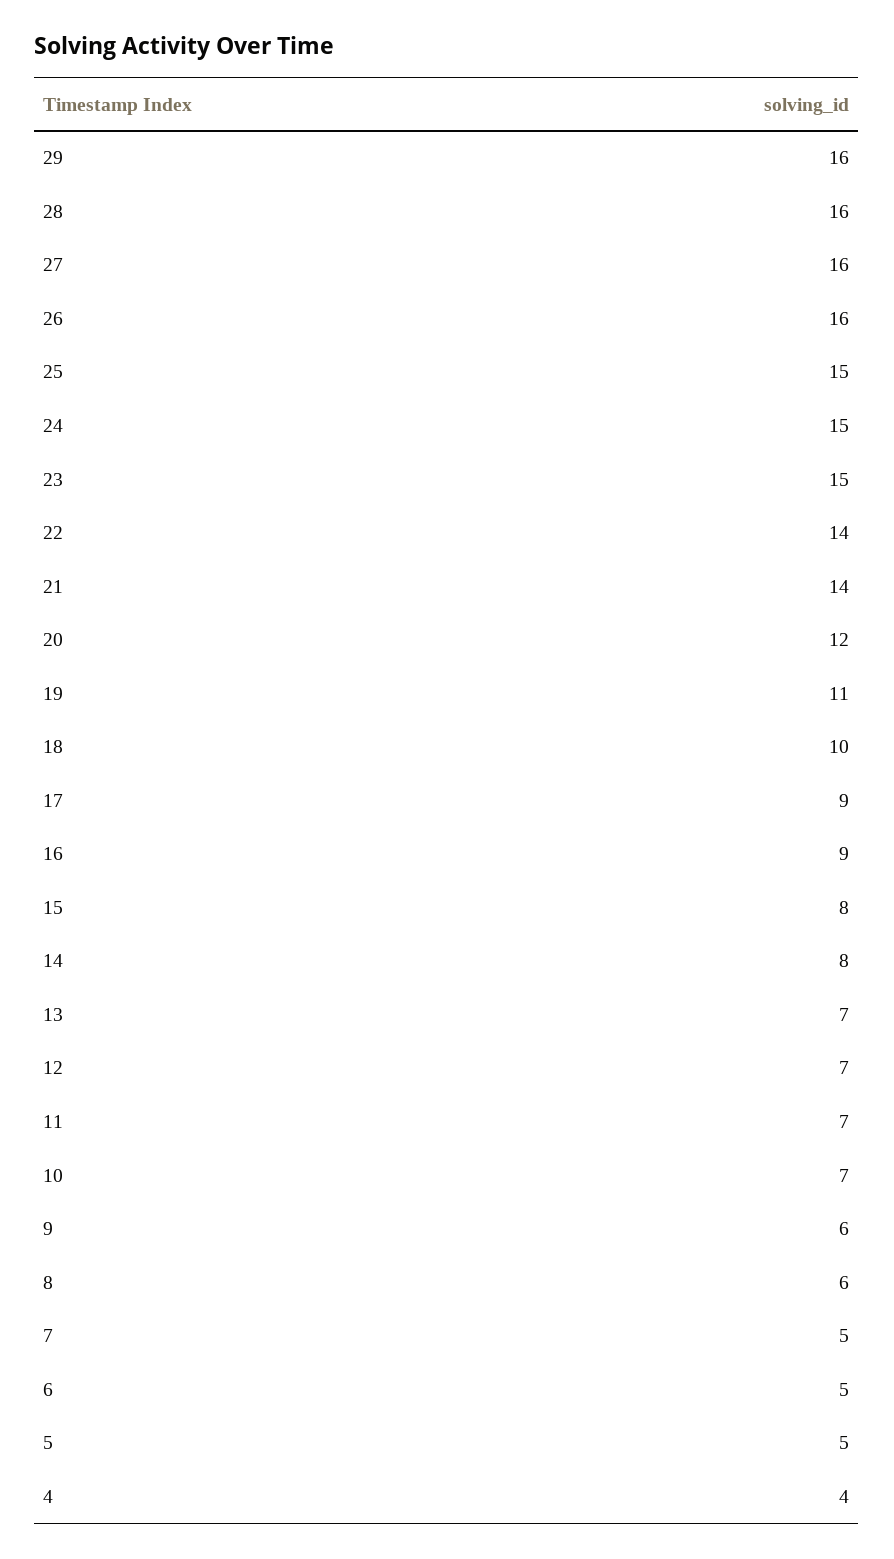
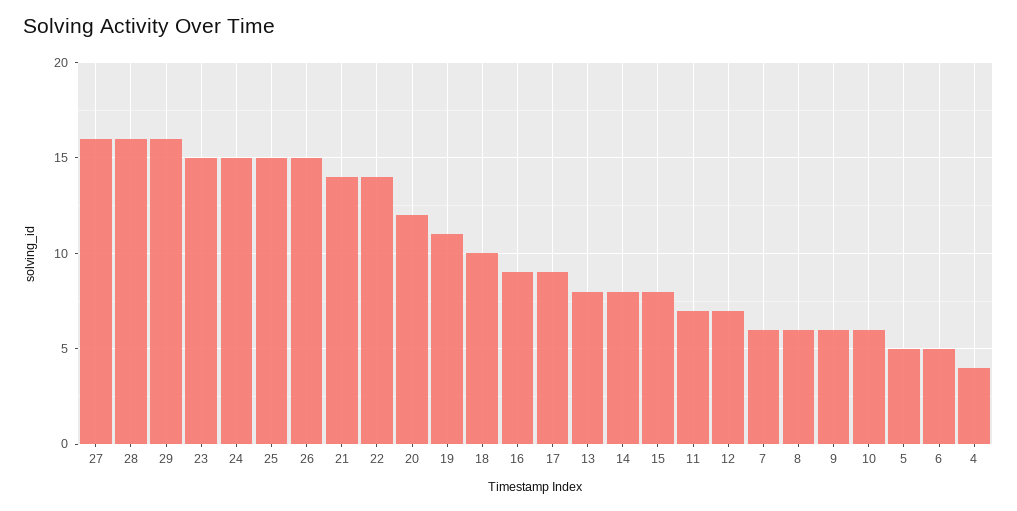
26: 16 -> 15
13: 7 -> 8
10: 7 -> 6
7: 5 -> 6

